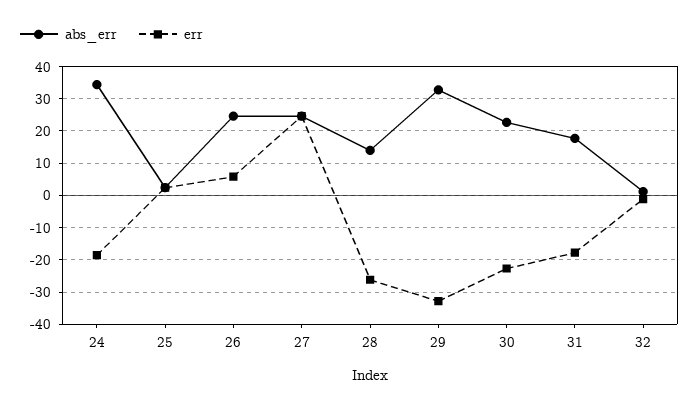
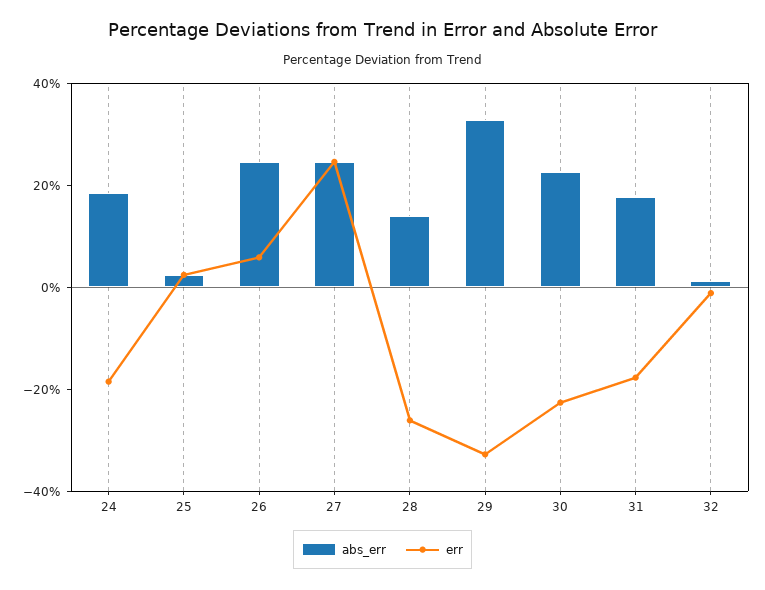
abs_err, 24: 34 -> 20

